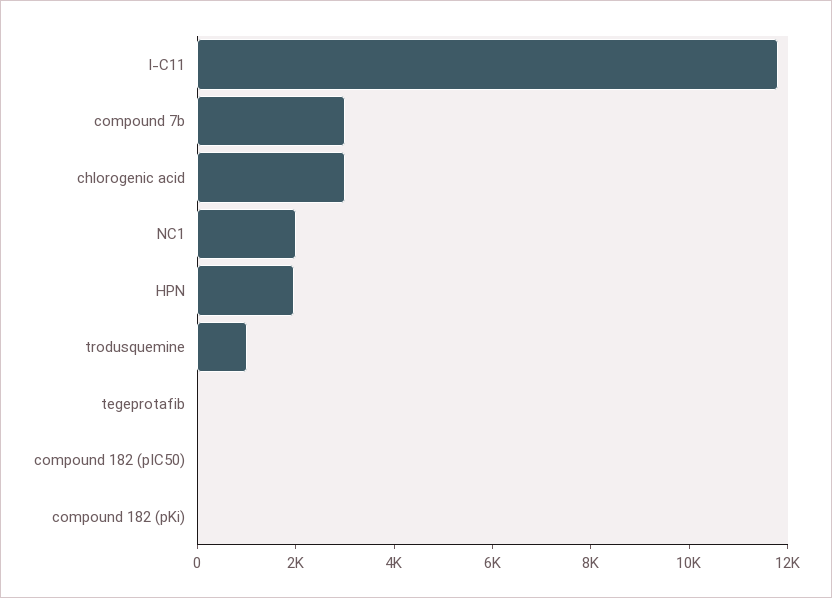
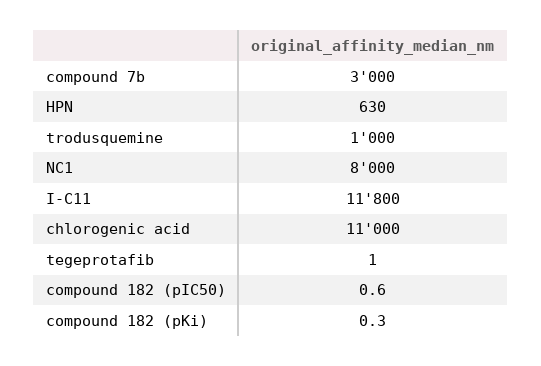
chlorogenic acid: 3000 -> 11000
NC1: 2000 -> 8000
HPN: 2000 -> 630

